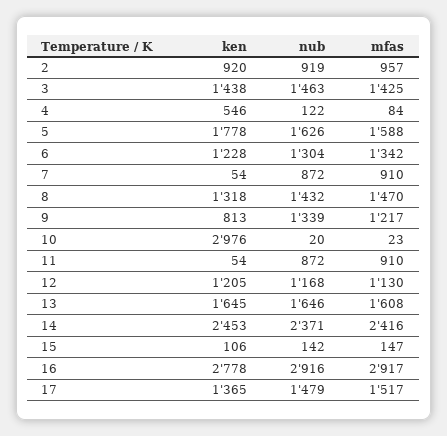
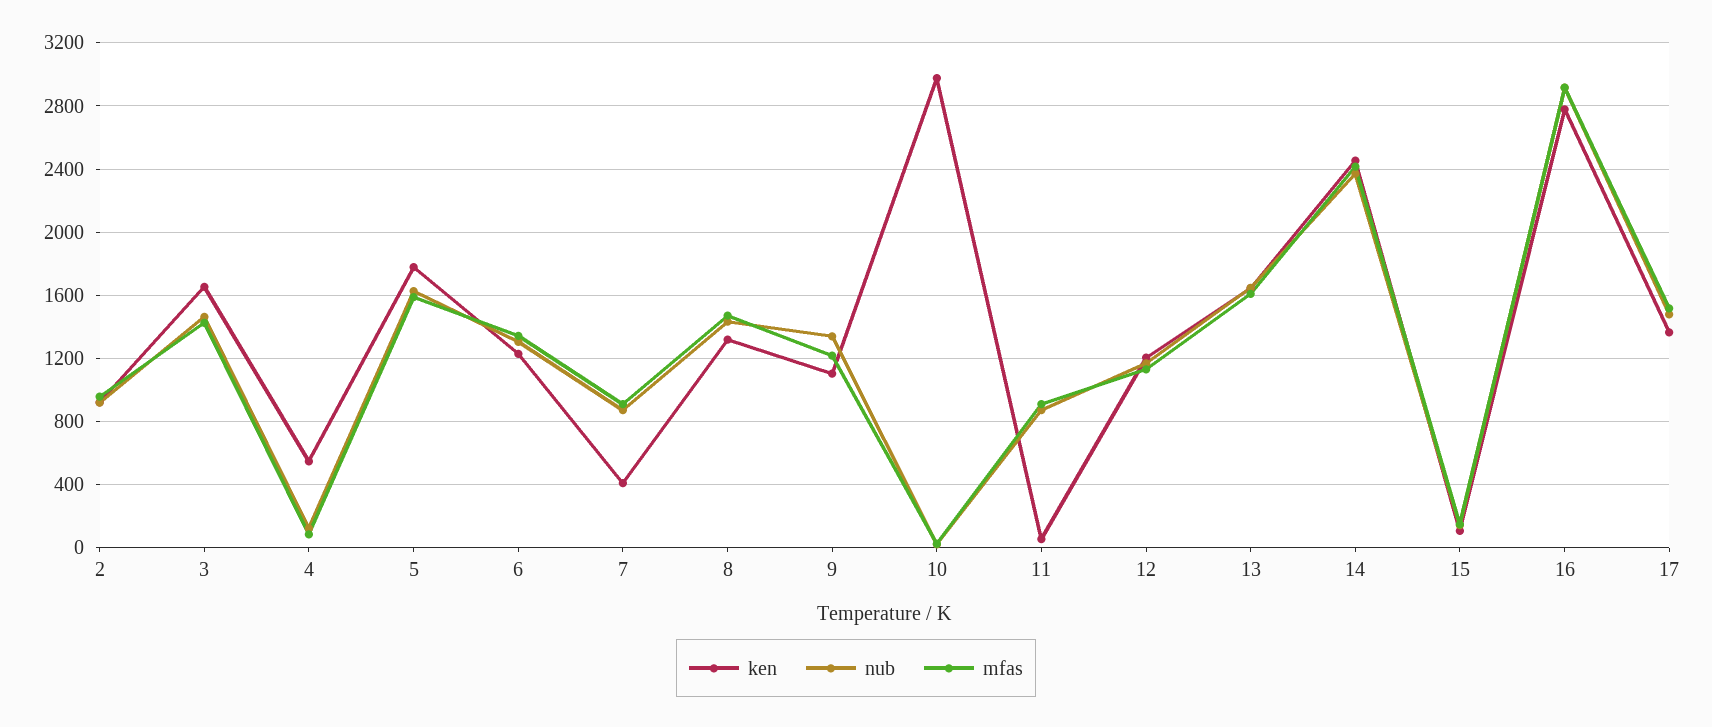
ken, 3: 1438 -> 1650
ken, 7: 54 -> 400
ken, 9: 813 -> 1100

